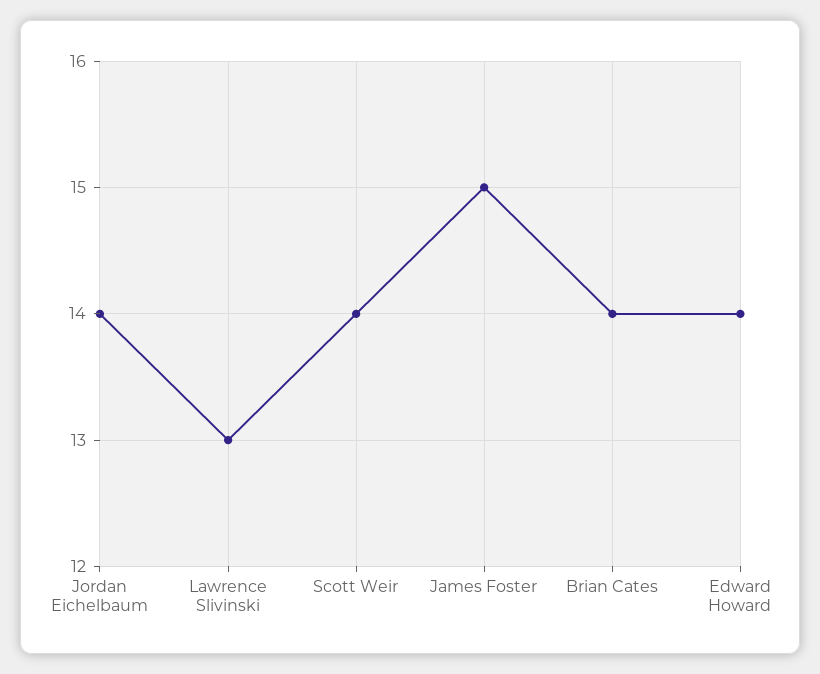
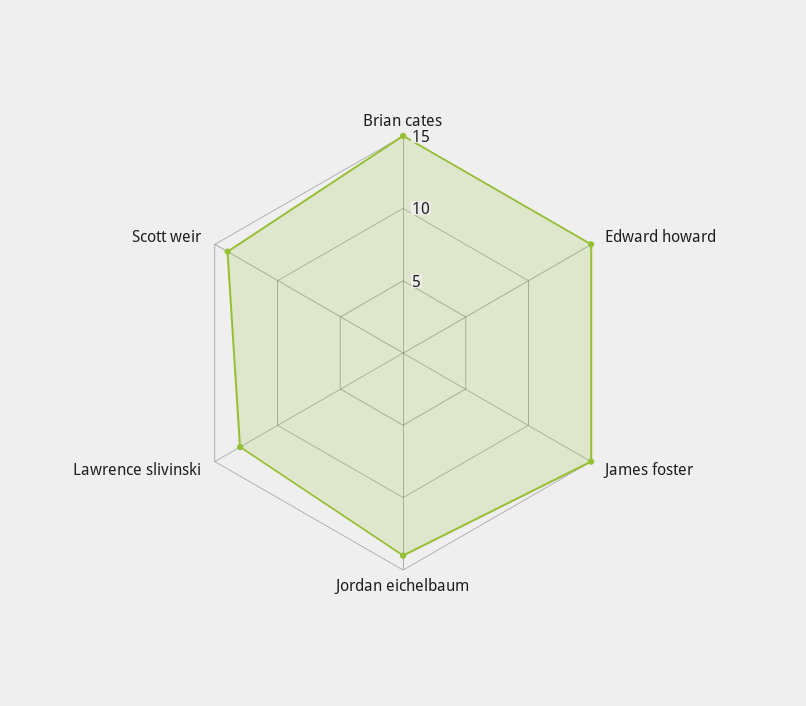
Brian Cates: 14 -> 15
Edward Howard: 14 -> 15

